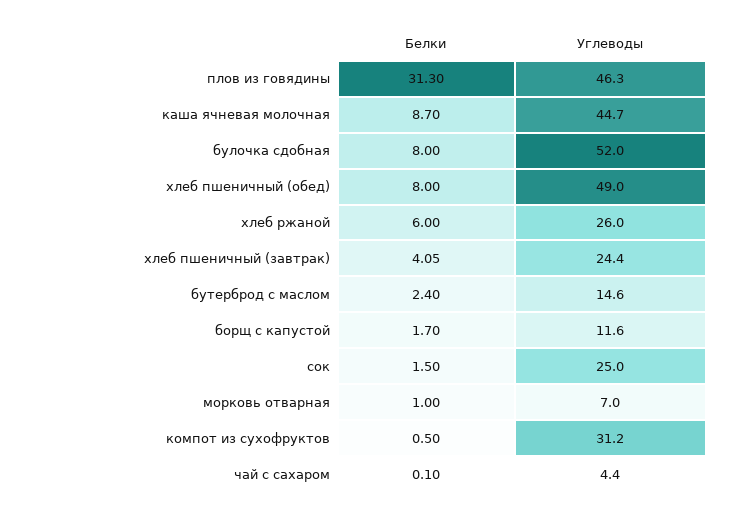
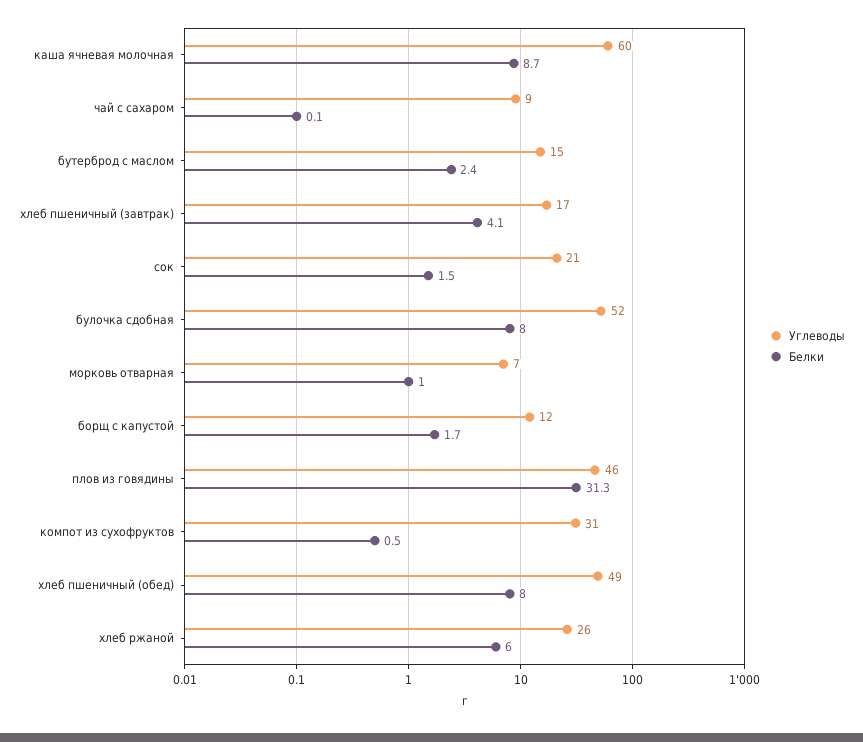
Углеводы, каша ячневая молочная: 44.7 -> 60
Углеводы, хлеб пшеничный (завтрак): 24.4 -> 17
Углеводы, сок: 25 -> 21
Углеводы, чай с сахаром: 4.4 -> 9

